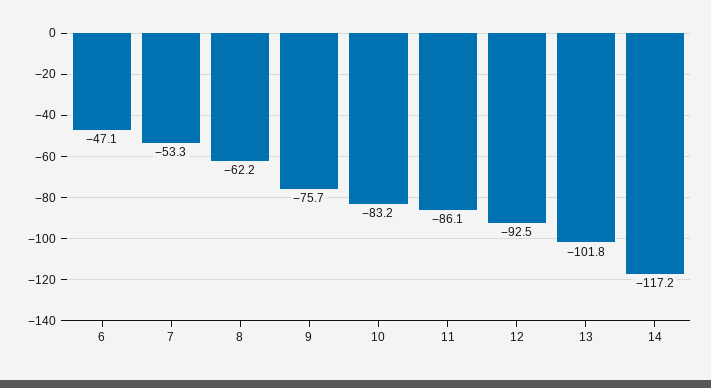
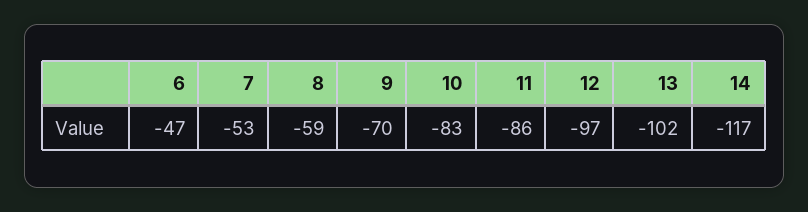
8: -62.2 -> -59
9: -75.7 -> -70
12: -92.5 -> -97

